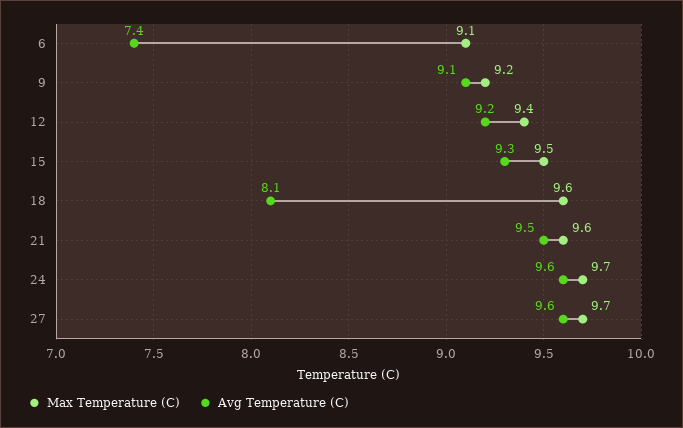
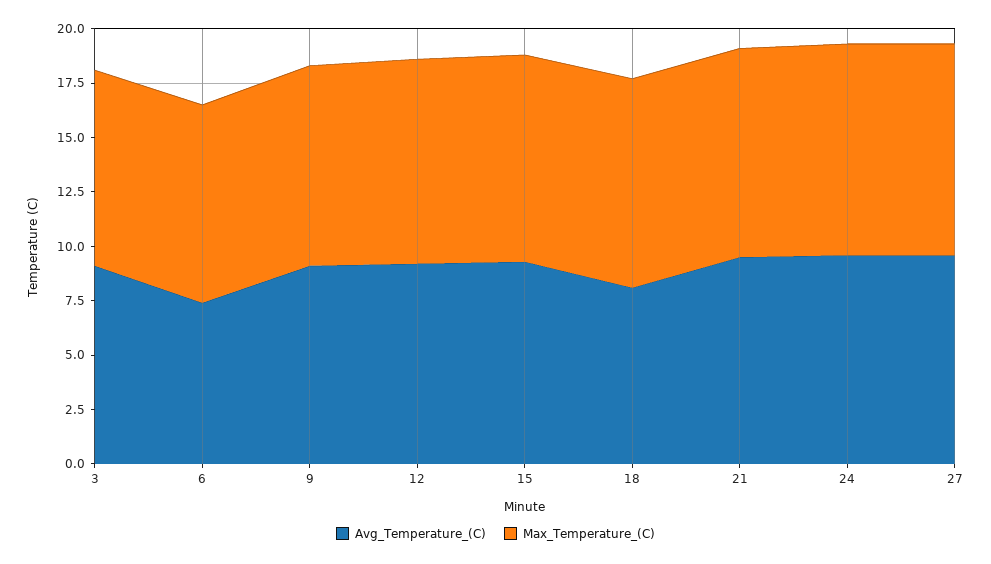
Avg Temperature (C), 3: none -> 9
Max Temperature (C), 3: none -> 9

